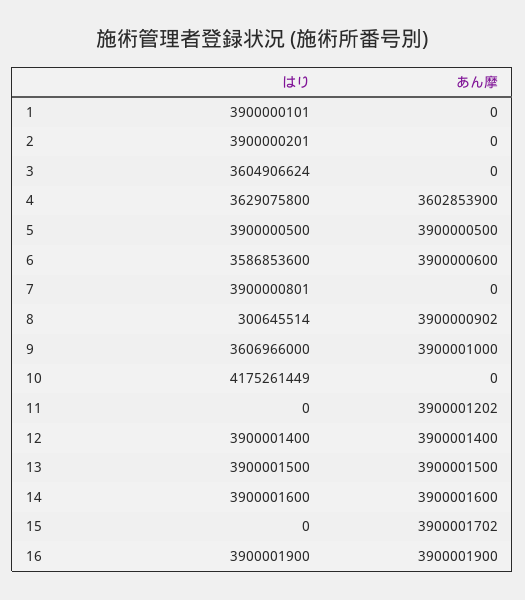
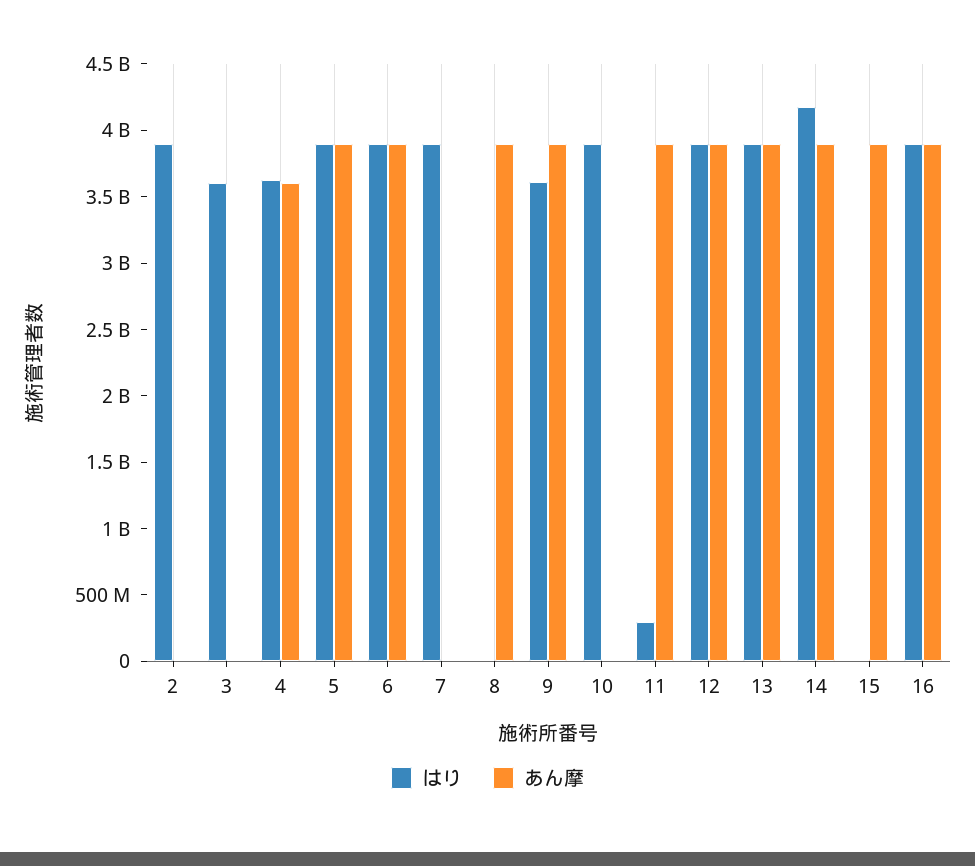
はり, 1: 3900000101 -> none
あん摩, 1: 0 -> none
はり, 6: 3586853600 -> 3900000000
はり, 8: 300645514 -> 0
はり, 10: 4175261449 -> 3900000000
はり, 11: 0 -> 300000000
はり, 14: 3900001600 -> 4200000000

